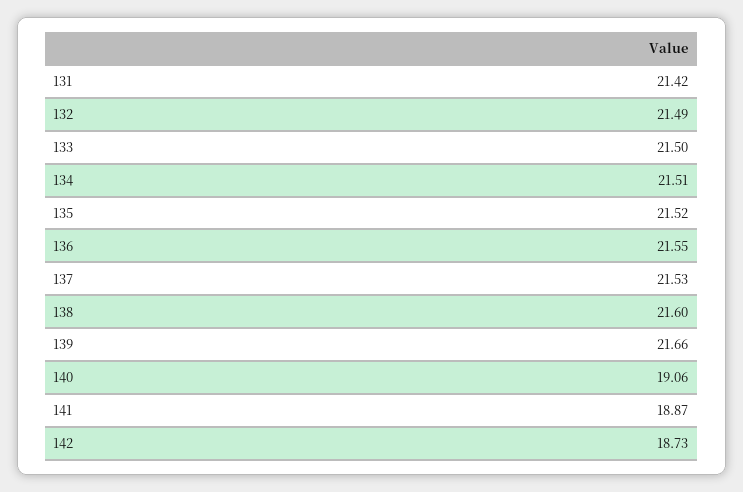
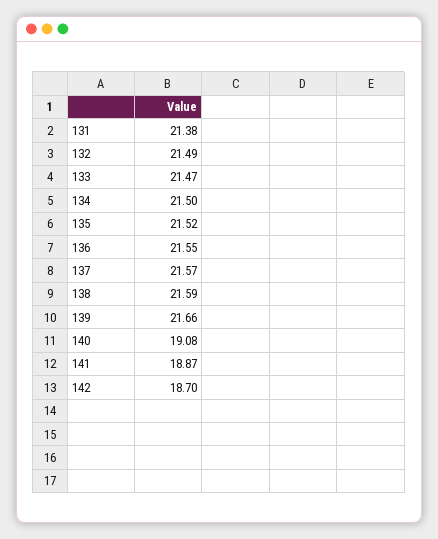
131: 21.42 -> 21.38
133: 21.5 -> 21.47
134: 21.51 -> 21.5
137: 21.53 -> 21.57
138: 21.6 -> 21.59
140: 19.06 -> 19.08
142: 18.73 -> 18.7

